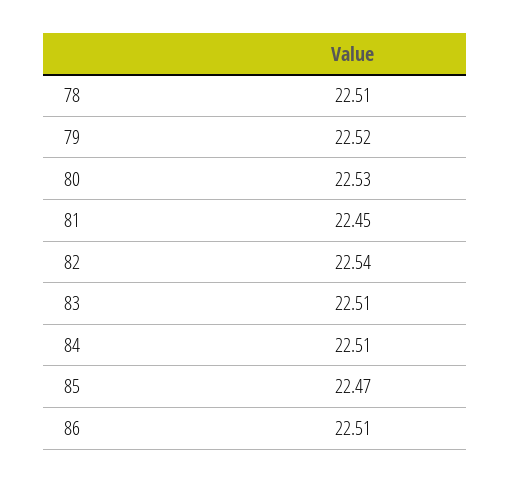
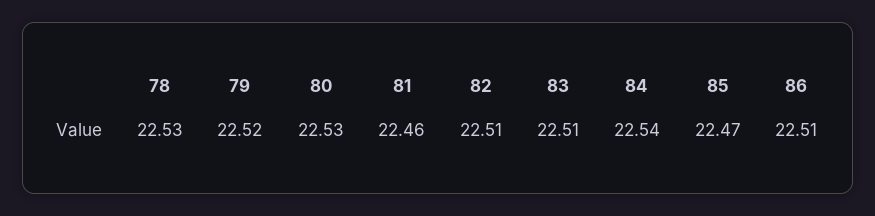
78: 22.51 -> 22.53
81: 22.45 -> 22.46
82: 22.54 -> 22.51
84: 22.51 -> 22.54

